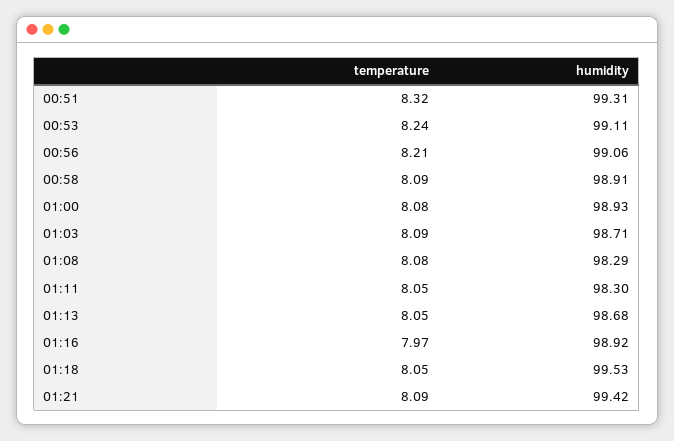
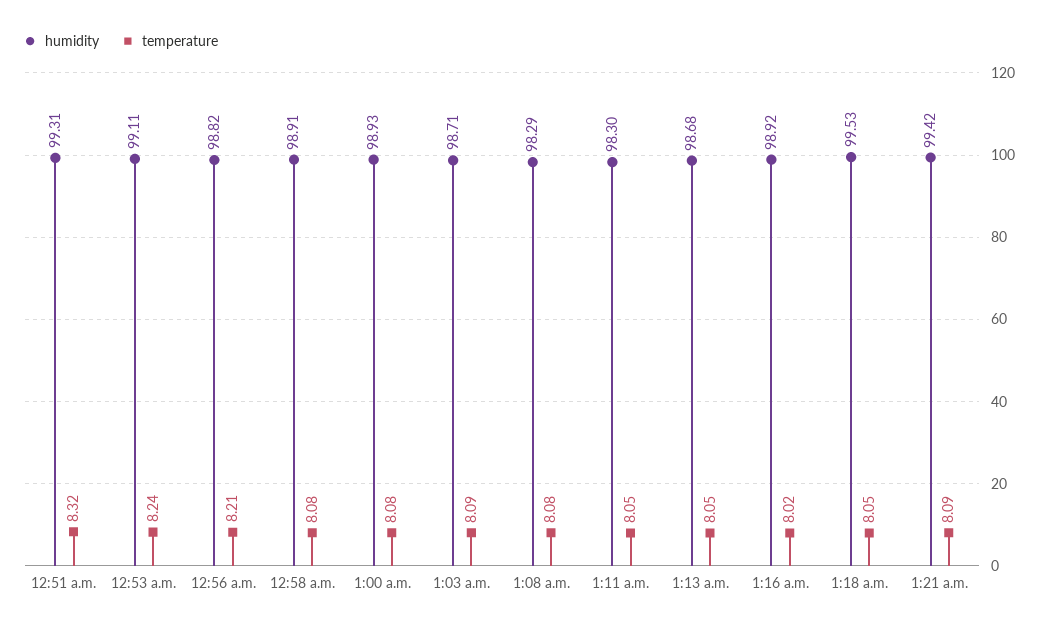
humidity, 00:56: 99.06 -> 98.82
temperature, 00:58: 8.09 -> 8.08
temperature, 01:16: 7.97 -> 8.02

